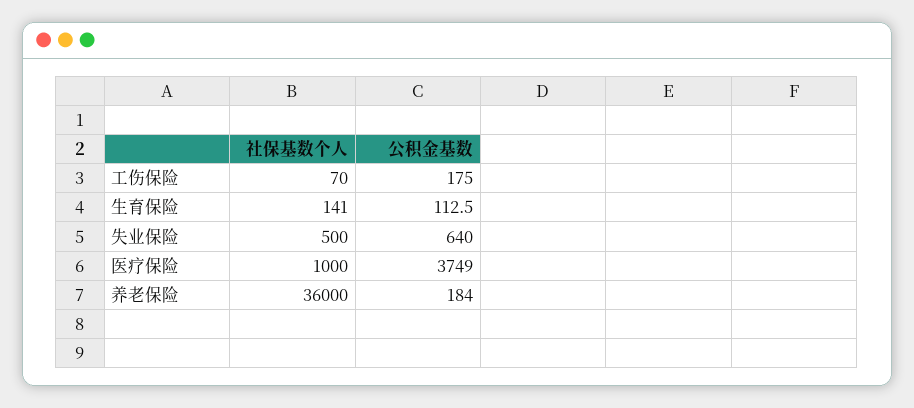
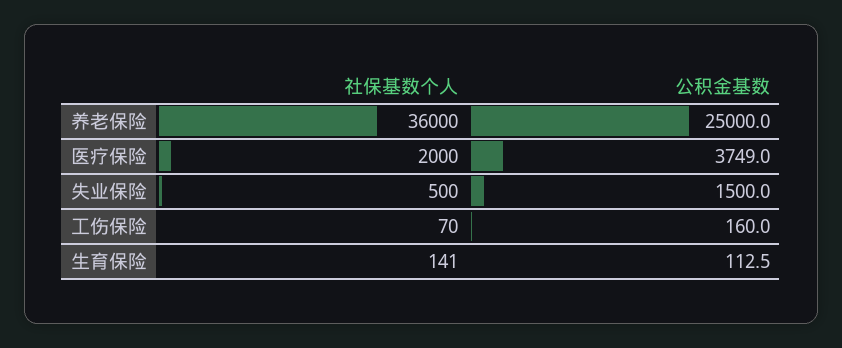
公积金基数, 工伤保险: 175 -> 160
公积金基数, 失业保险: 640 -> 1500
社保基数个人, 医疗保险: 1000 -> 2000
公积金基数, 养老保险: 184 -> 25000

